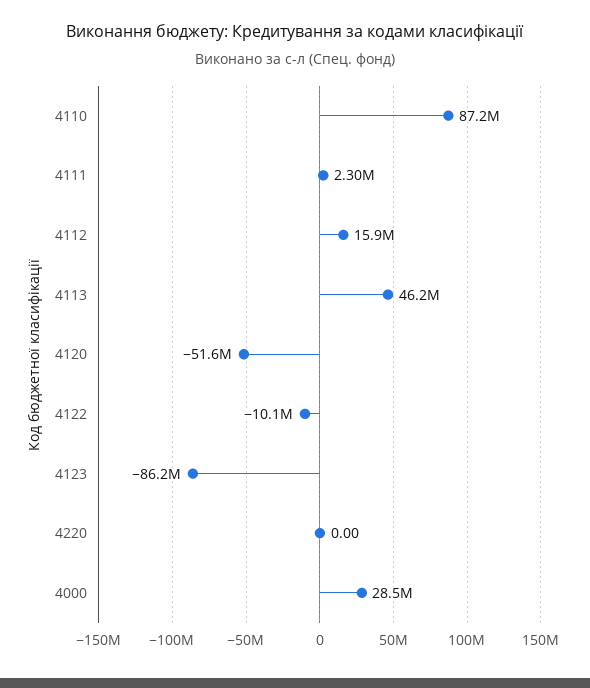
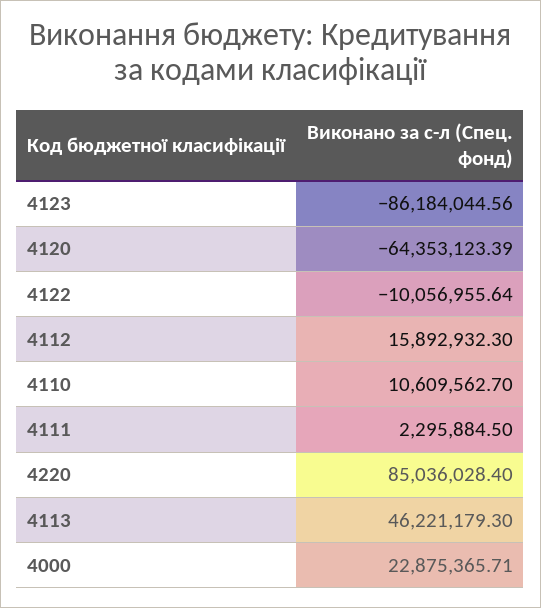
4110: 87200000 -> 10609562.7
4120: -51600000 -> -64353123.39
4220: 0 -> 85036028.4
4000: 28500000 -> 22875365.71

